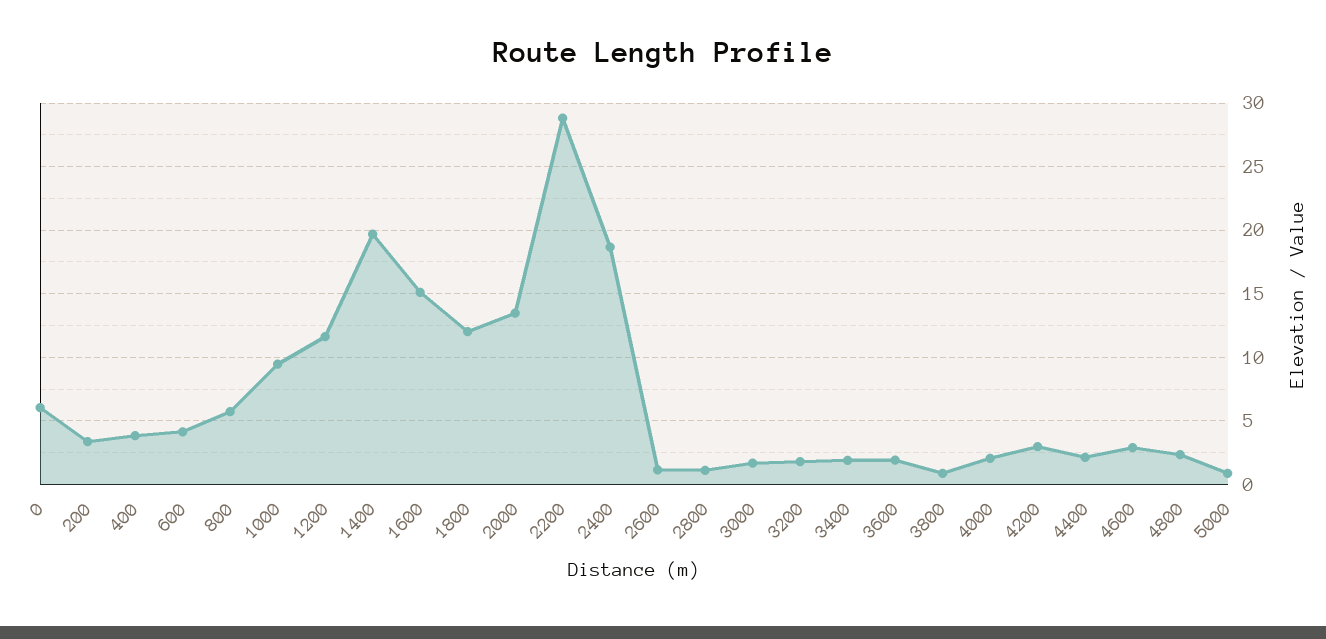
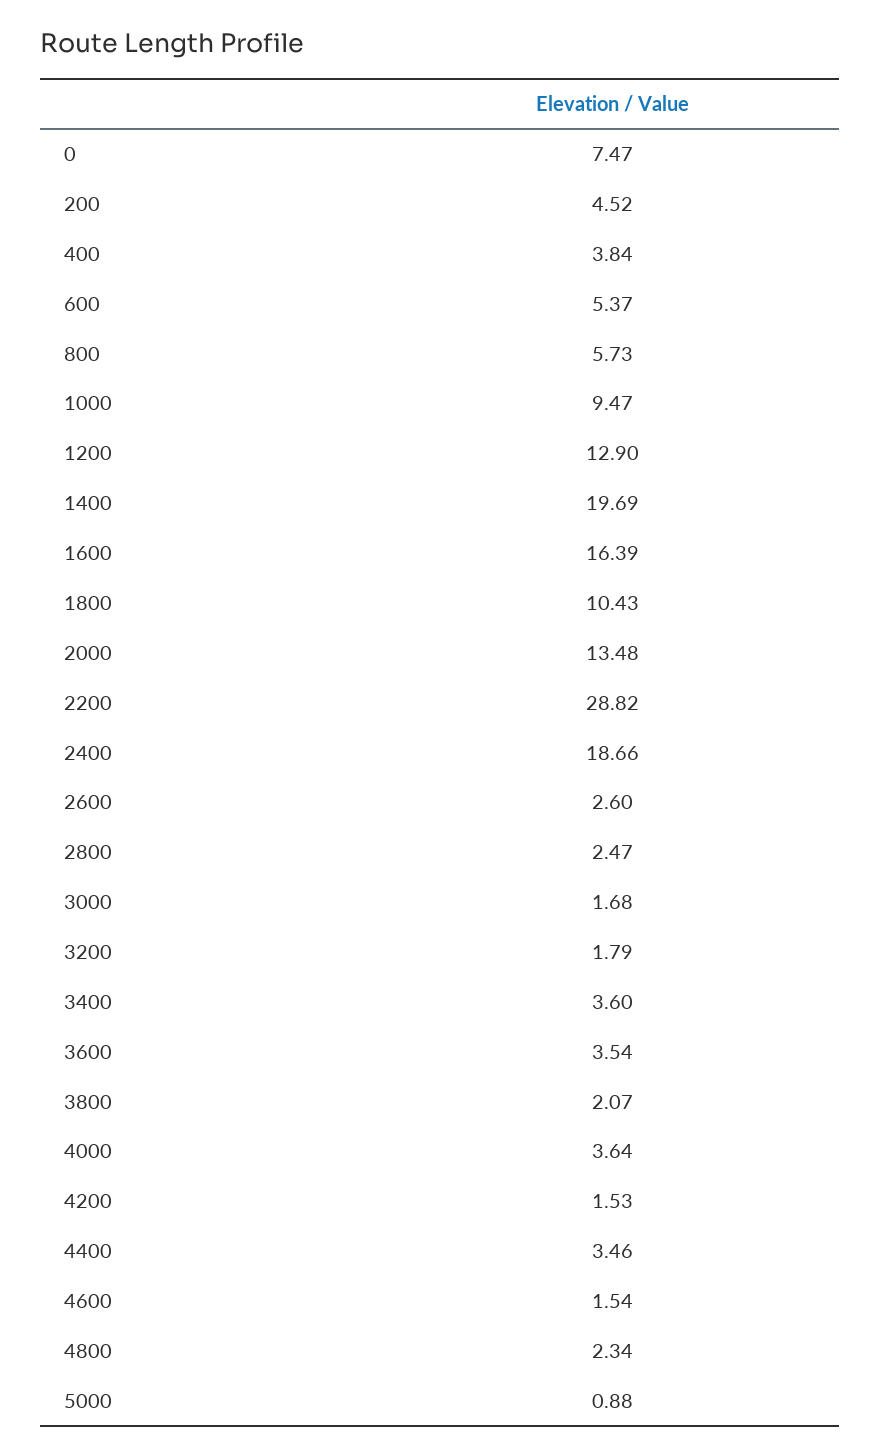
0: 6 -> 7.47
200: 3.5 -> 4.52
600: 4 -> 5.37
1200: 11.5 -> 12.9
1600: 15 -> 16.39
1800: 12 -> 10.43
2600: 1 -> 2.6
2800: 1 -> 2.47
3400: 2 -> 3.6
3600: 2 -> 3.54
3800: 1 -> 2.07
4000: 2 -> 3.64
4200: 3 -> 1.53
4400: 2 -> 3.46
4600: 3 -> 1.54

